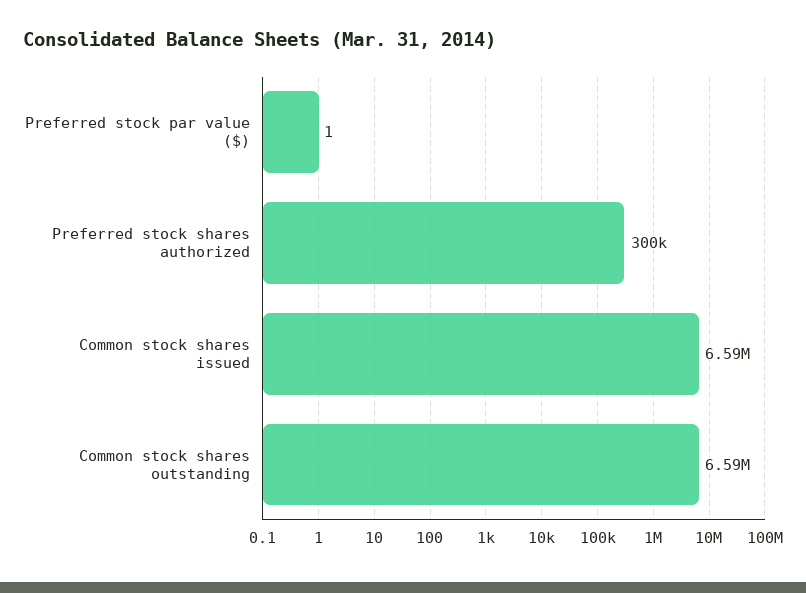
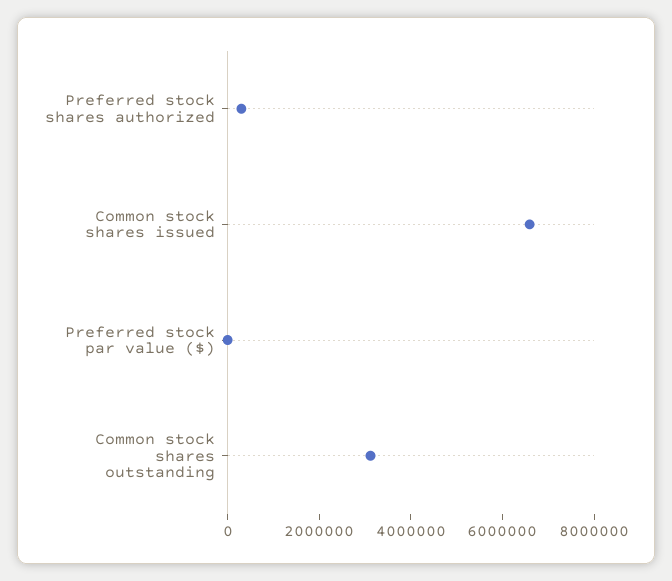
Common stock shares outstanding: 6590000 -> 3000000

